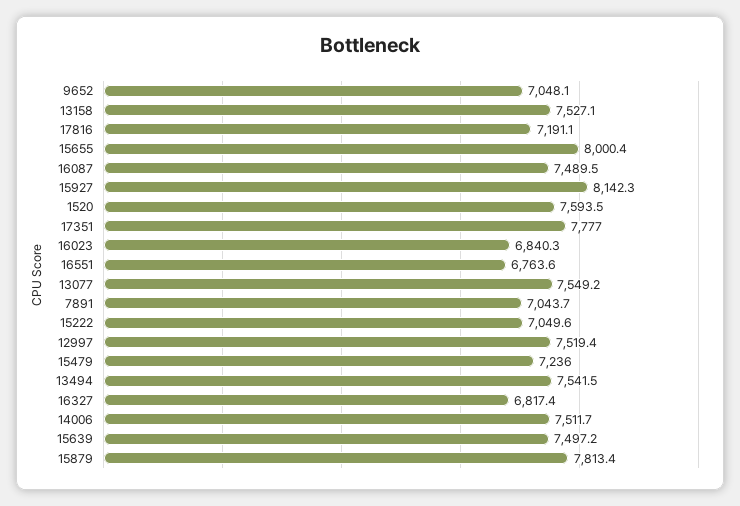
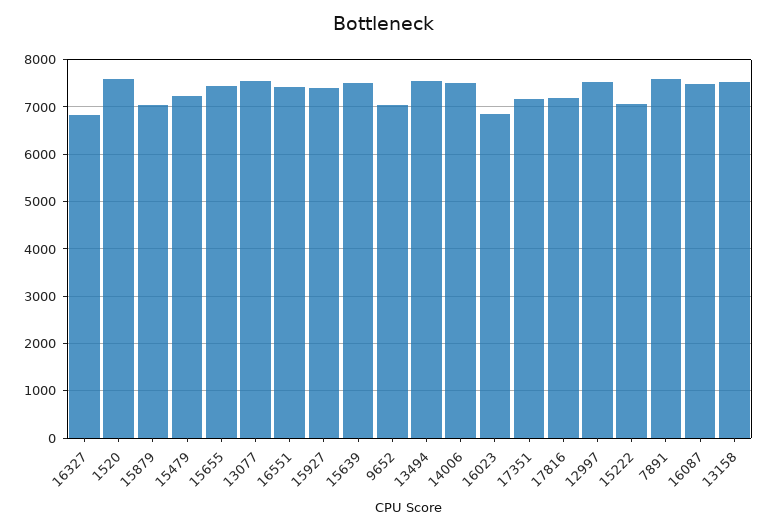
15655: 8000.4 -> 7400
15927: 8142.3 -> 7400
17351: 7777 -> 7200
16551: 6763.6 -> 7400
7891: 7043.7 -> 7600
15879: 7813.4 -> 7000

